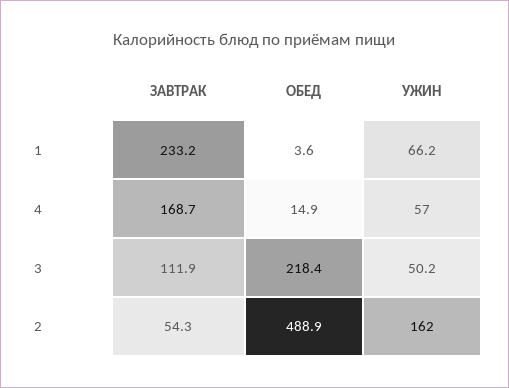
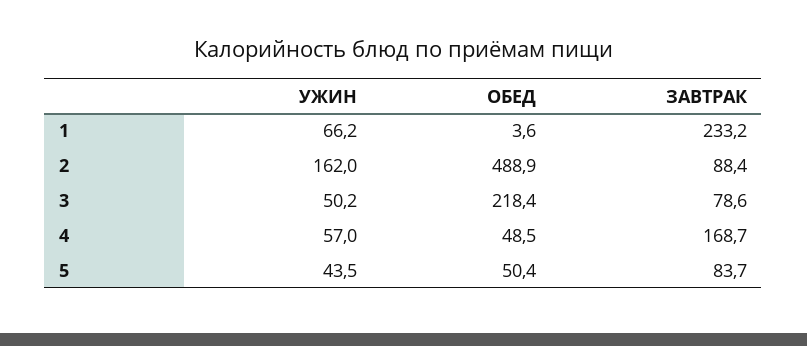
ОБЕД, 4: 14.9 -> 48.5
ЗАВТРАК, 3: 111.9 -> 78.6
ЗАВТРАК, 2: 54.3 -> 88.4
УЖИН, 5: none -> 43.5
ОБЕД, 5: none -> 50.4
ЗАВТРАК, 5: none -> 83.7

